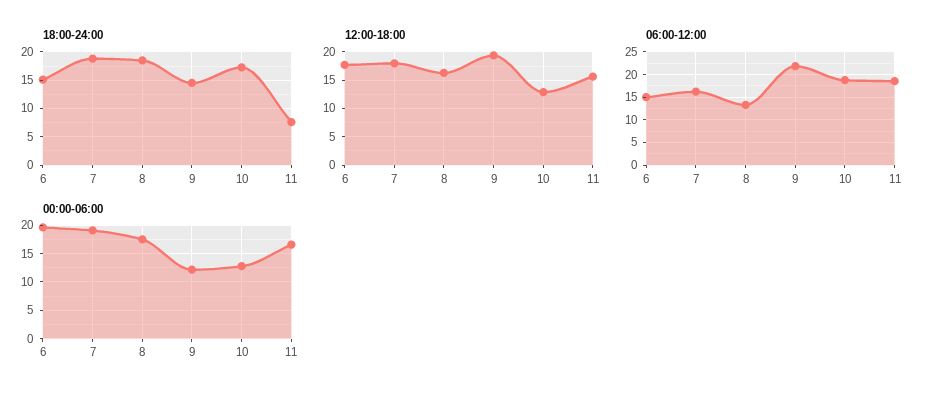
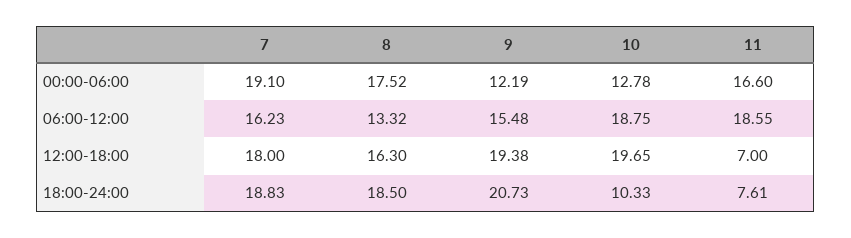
18:00-24:00, 6: 15 -> none
18:00-24:00, 9: 15 -> 20.73
18:00-24:00, 10: 17.5 -> 10.33
12:00-18:00, 6: 17.5 -> none
12:00-18:00, 10: 12.5 -> 19.65
12:00-18:00, 11: 15 -> 7
06:00-12:00, 6: 15 -> none
06:00-12:00, 9: 22.5 -> 15.48
00:00-06:00, 6: 20 -> none

